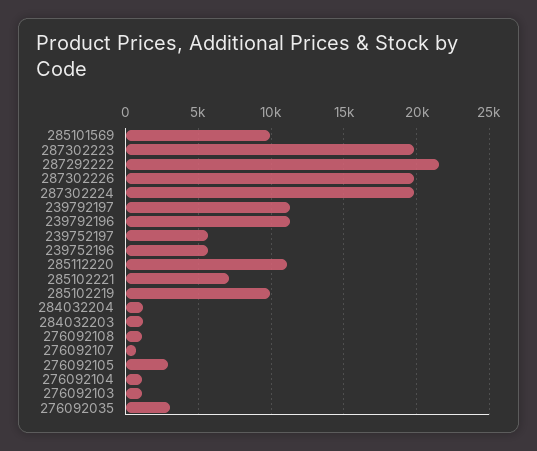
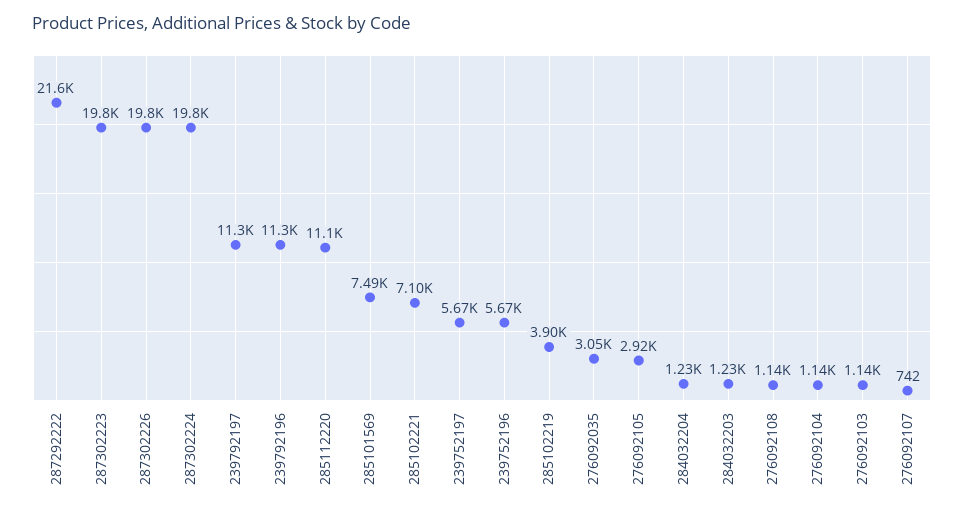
285101569: 10000 -> 7490
285102219: 10000 -> 3900

